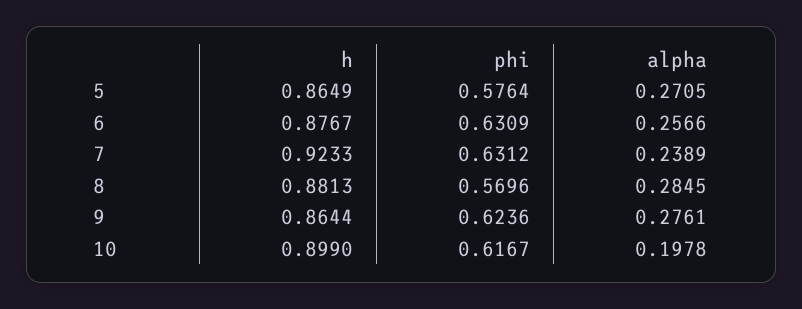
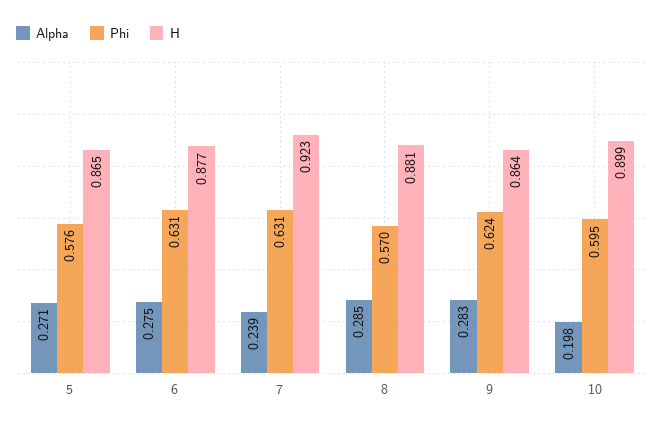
alpha, 6: 0.2566 -> 0.275
alpha, 9: 0.2761 -> 0.283
phi, 10: 0.6167 -> 0.595

